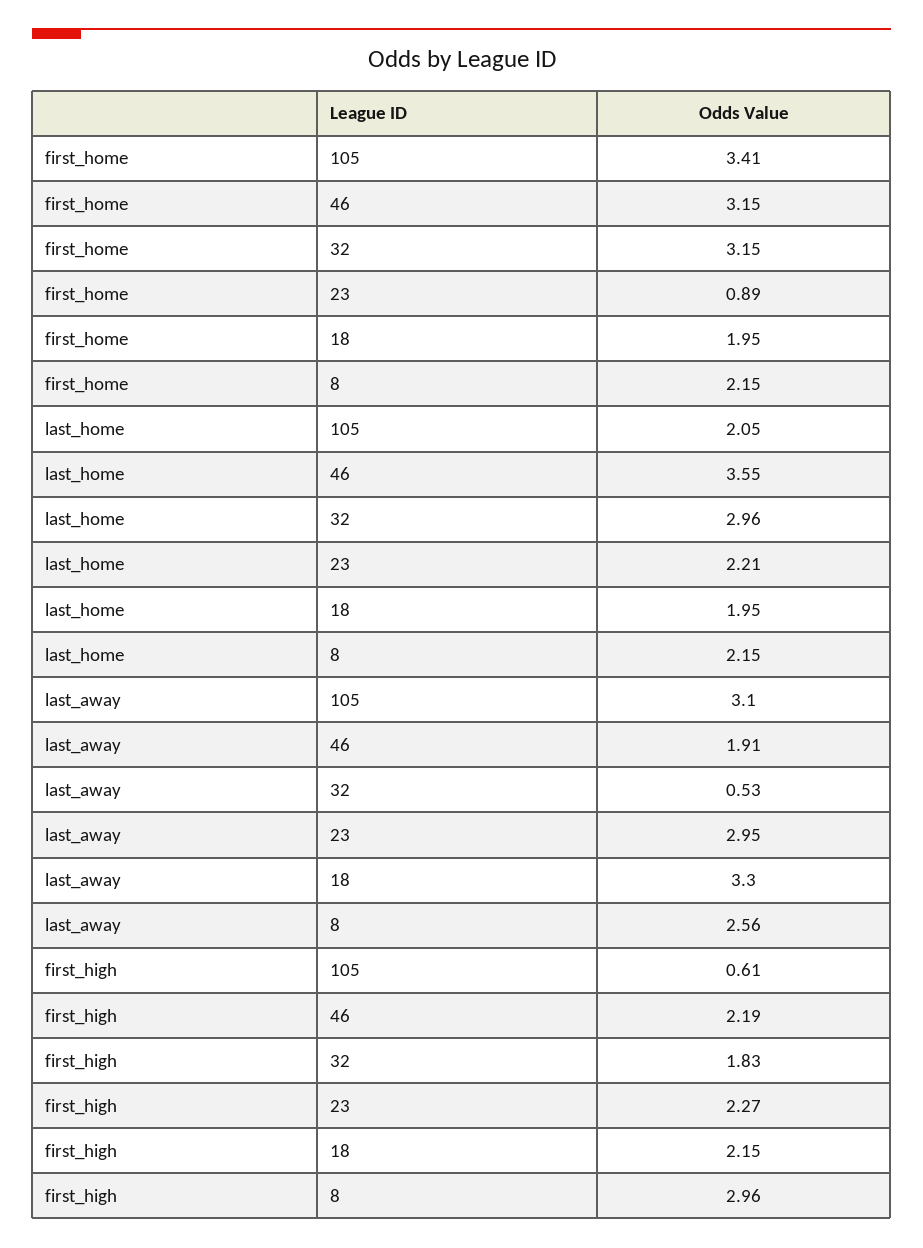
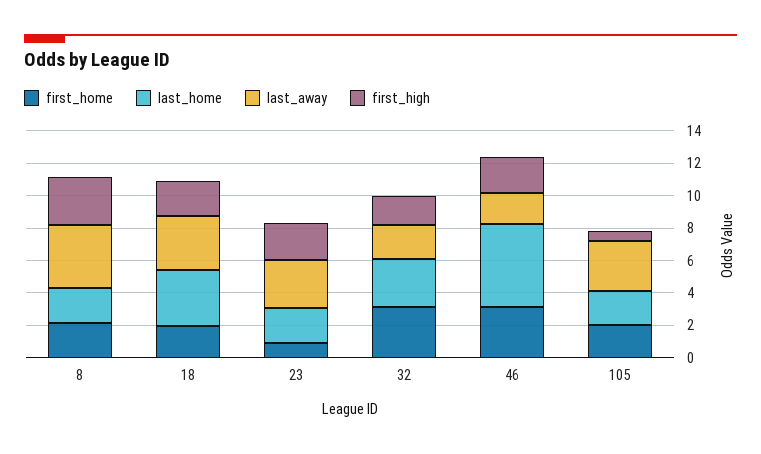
first_home, 105: 3.41 -> 2
last_home, 46: 3.55 -> 5
last_home, 18: 1.95 -> 3.5
last_away, 32: 0.53 -> 2
last_away, 8: 2.56 -> 4

